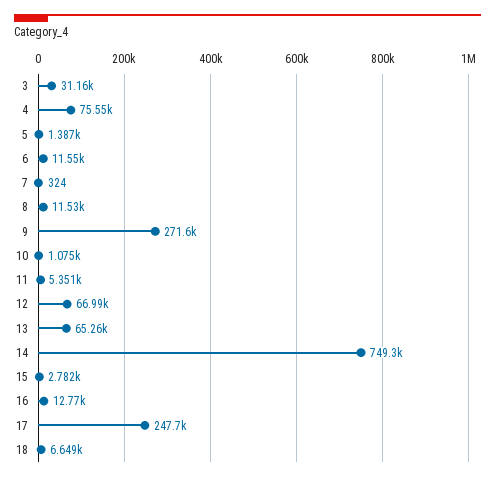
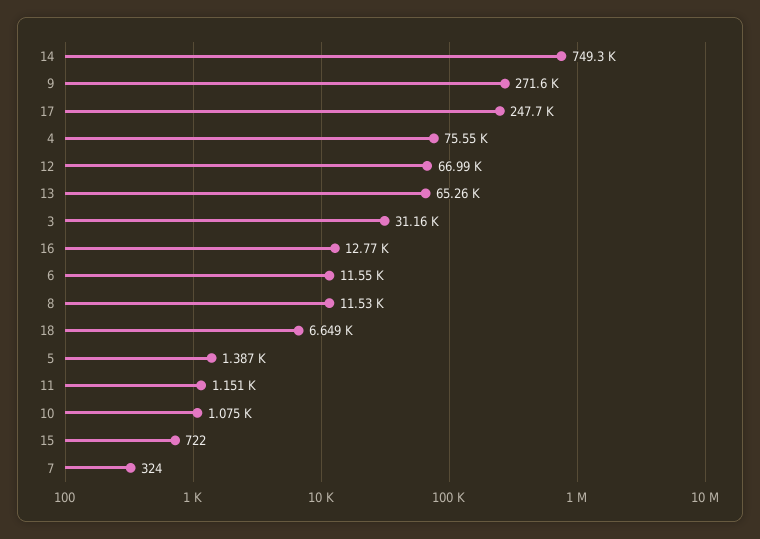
11: 5351 -> 1151
15: 2782 -> 722

